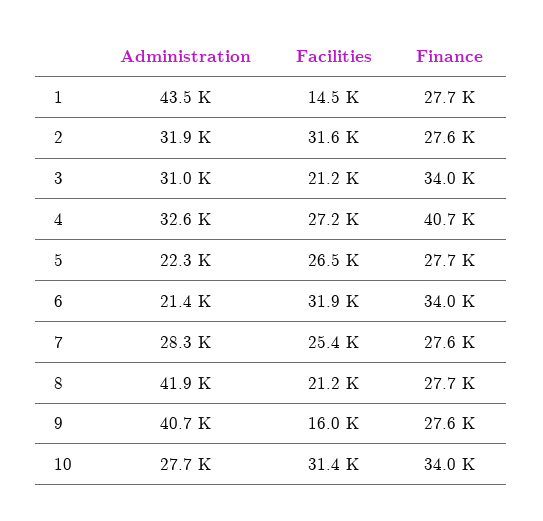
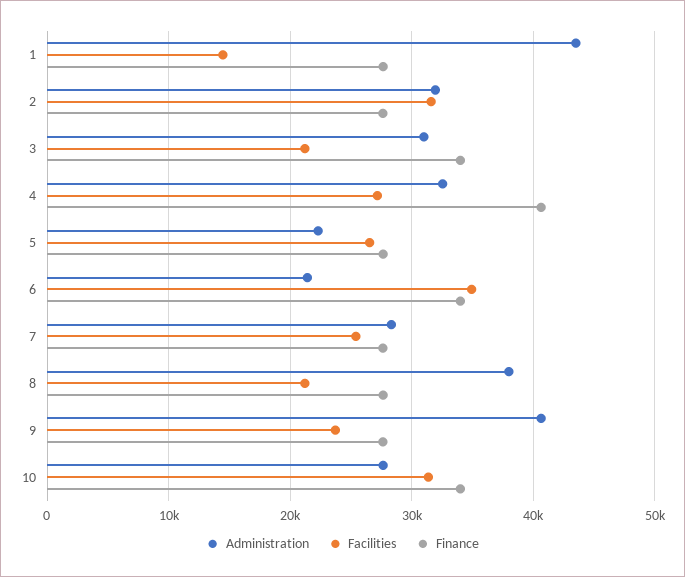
Facilities, 6: 31900 -> 35000
Administration, 8: 41900 -> 38000
Facilities, 9: 16000 -> 24000

